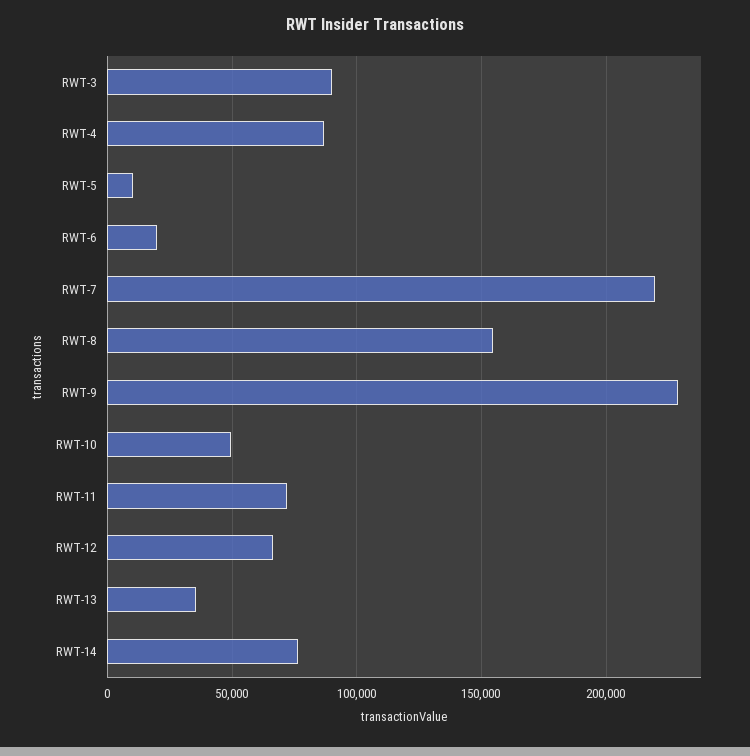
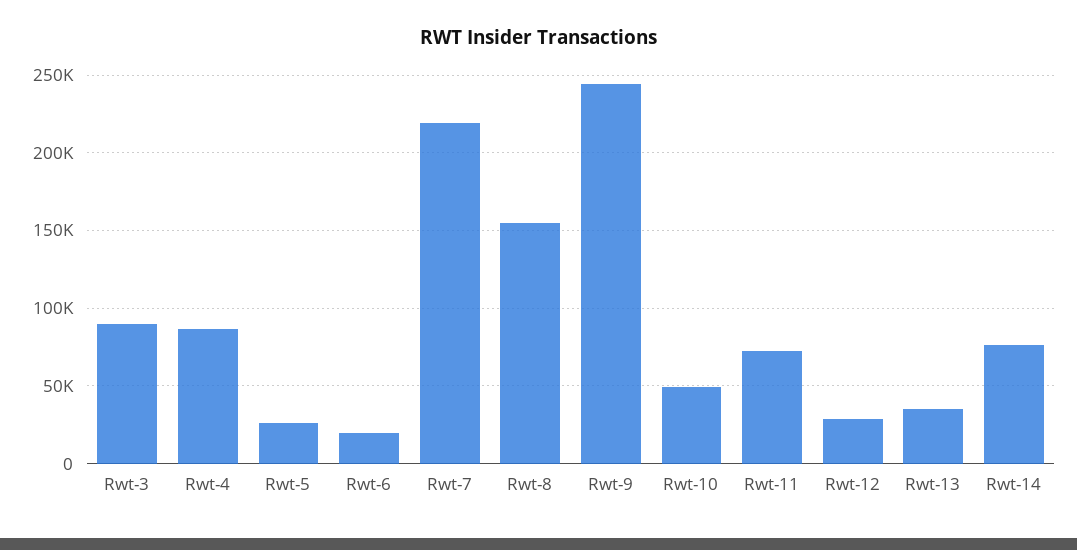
RWT-5: 10000 -> 25000
RWT-9: 230000 -> 245000
RWT-12: 65000 -> 30000

